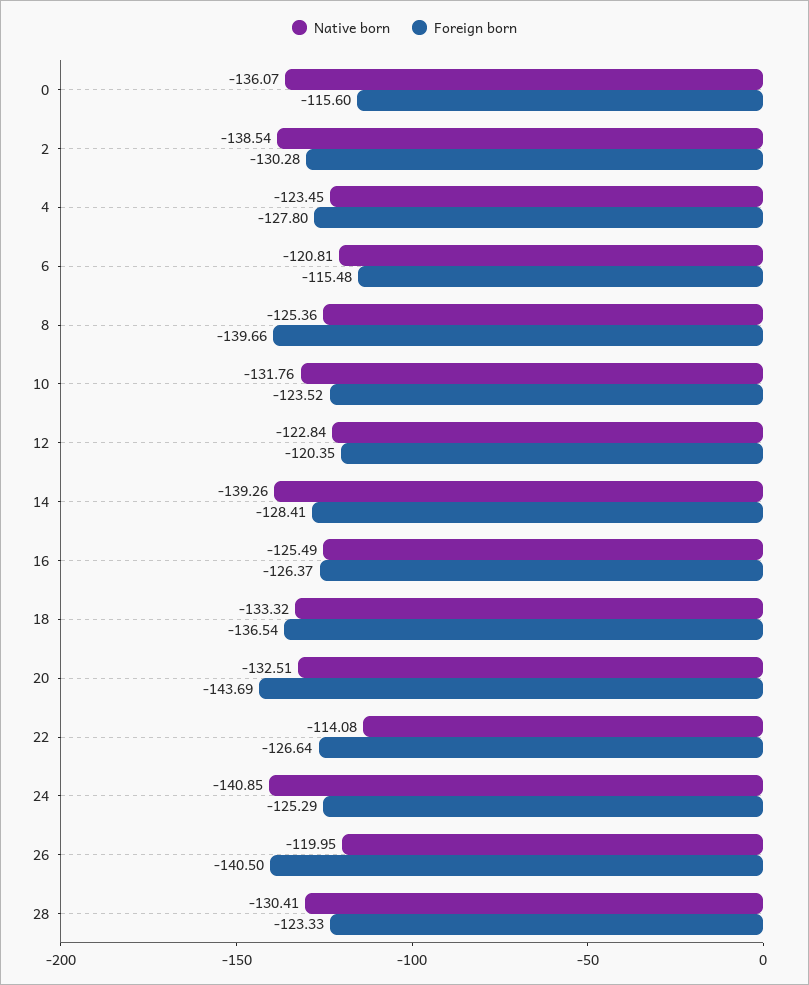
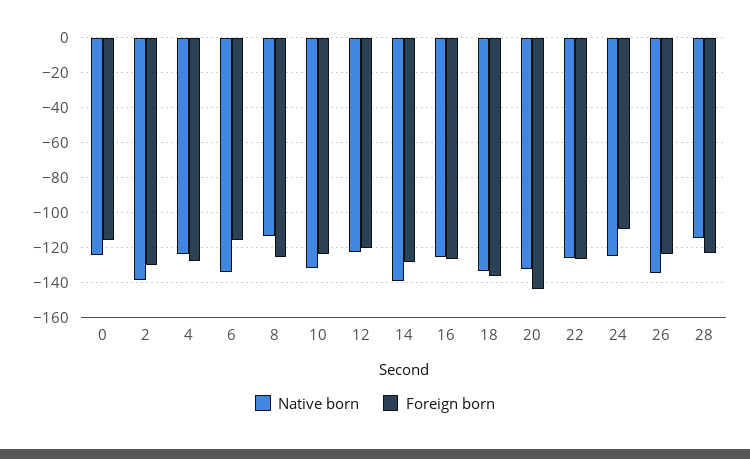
Native born, 0: -136.07 -> -125
Native born, 6: -120.81 -> -135
Native born, 8: -125.36 -> -115
Foreign born, 8: -139.66 -> -125
Native born, 22: -114.08 -> -125
Native born, 24: -140.85 -> -125
Foreign born, 24: -125.29 -> -110
Native born, 26: -119.95 -> -135
Foreign born, 26: -140.5 -> -125
Native born, 28: -130.41 -> -115

